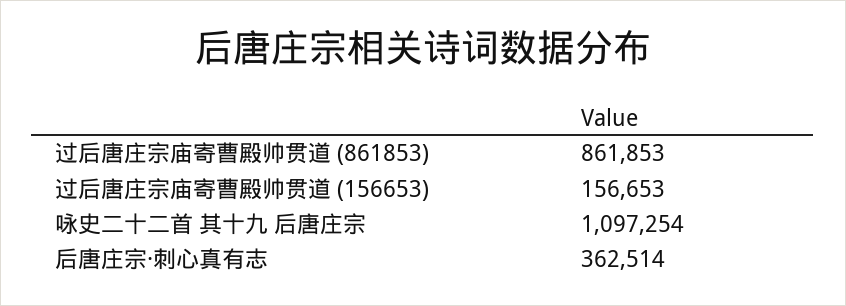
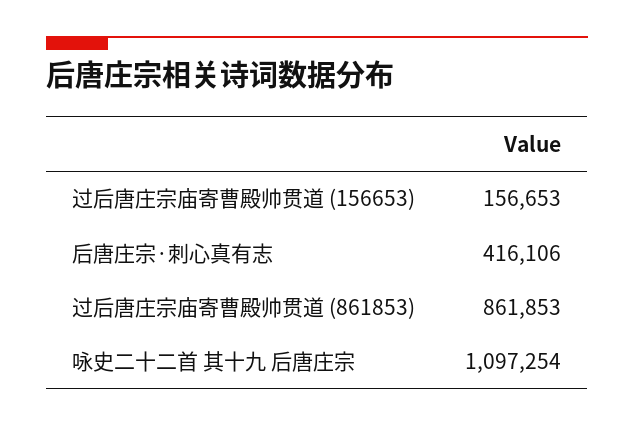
后唐庄宗·刺心真有志: 362514 -> 416106

